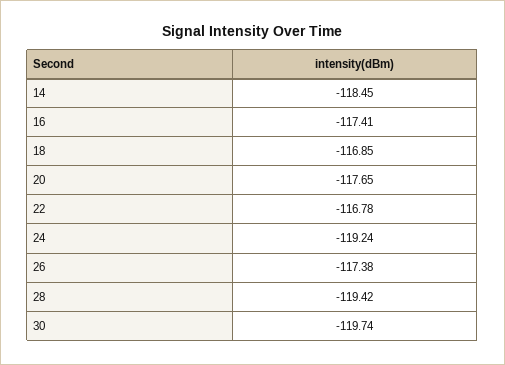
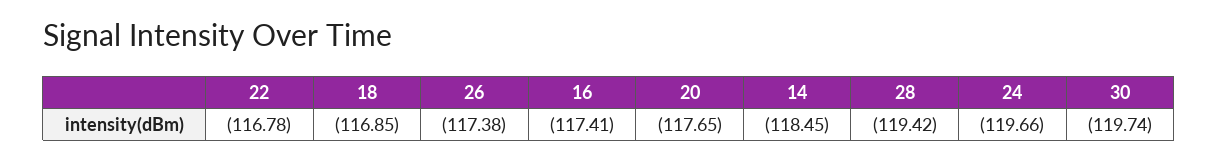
24: -119.24 -> -119.66

